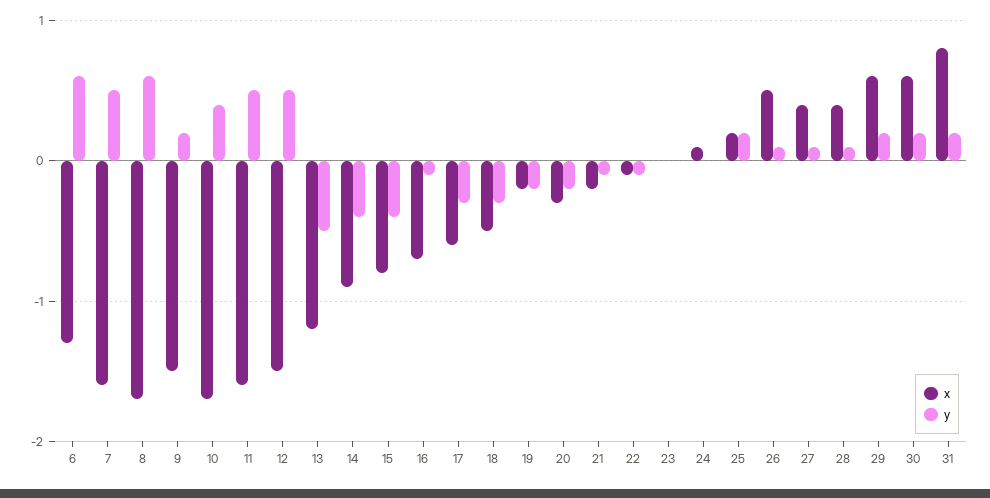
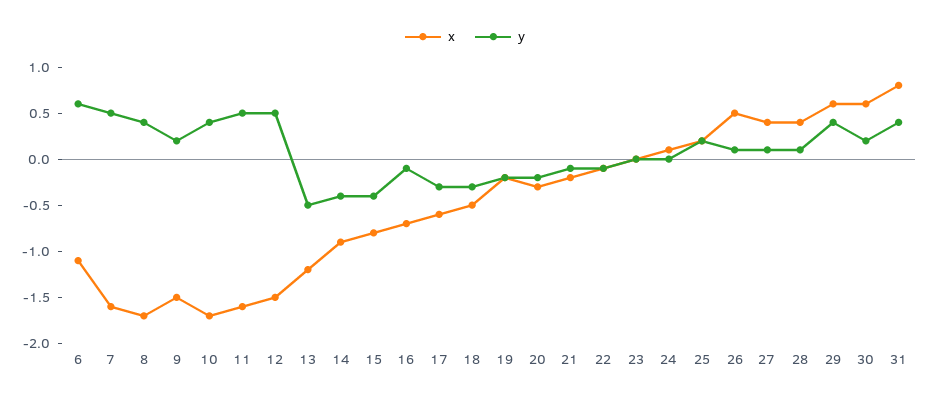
x, 6: -1.3 -> -1.1
y, 8: 0.6 -> 0.4
y, 29: 0.2 -> 0.4
y, 31: 0.2 -> 0.4

